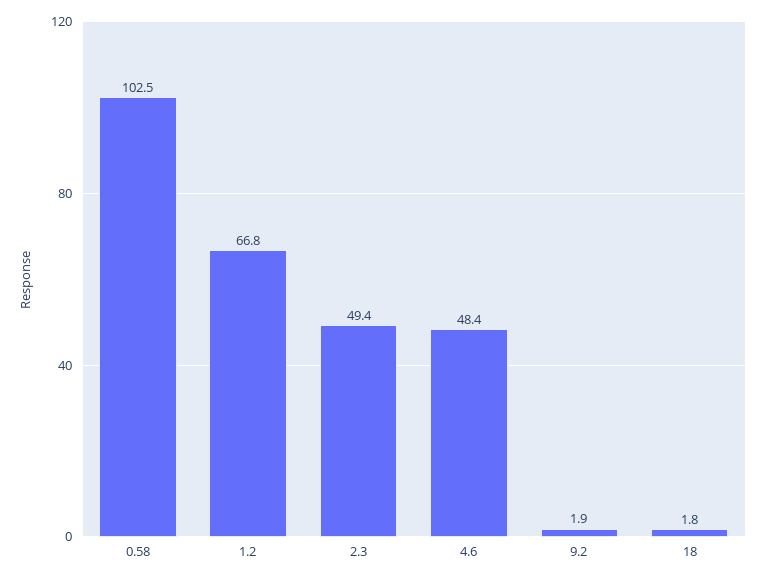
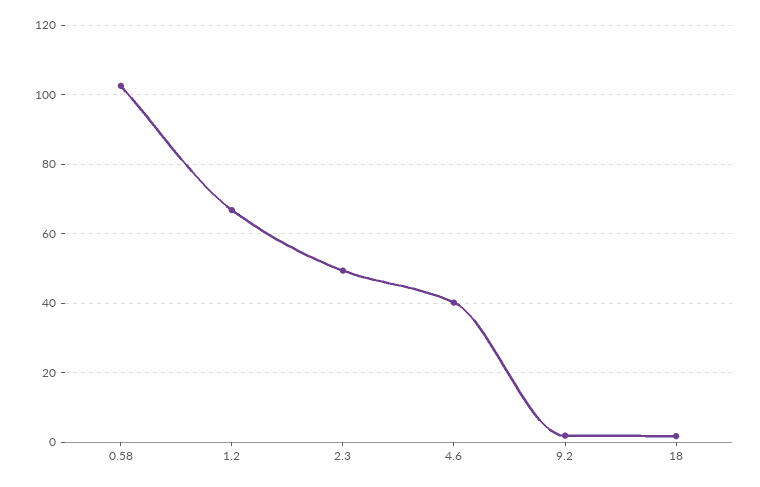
4.6: 48.4 -> 40

